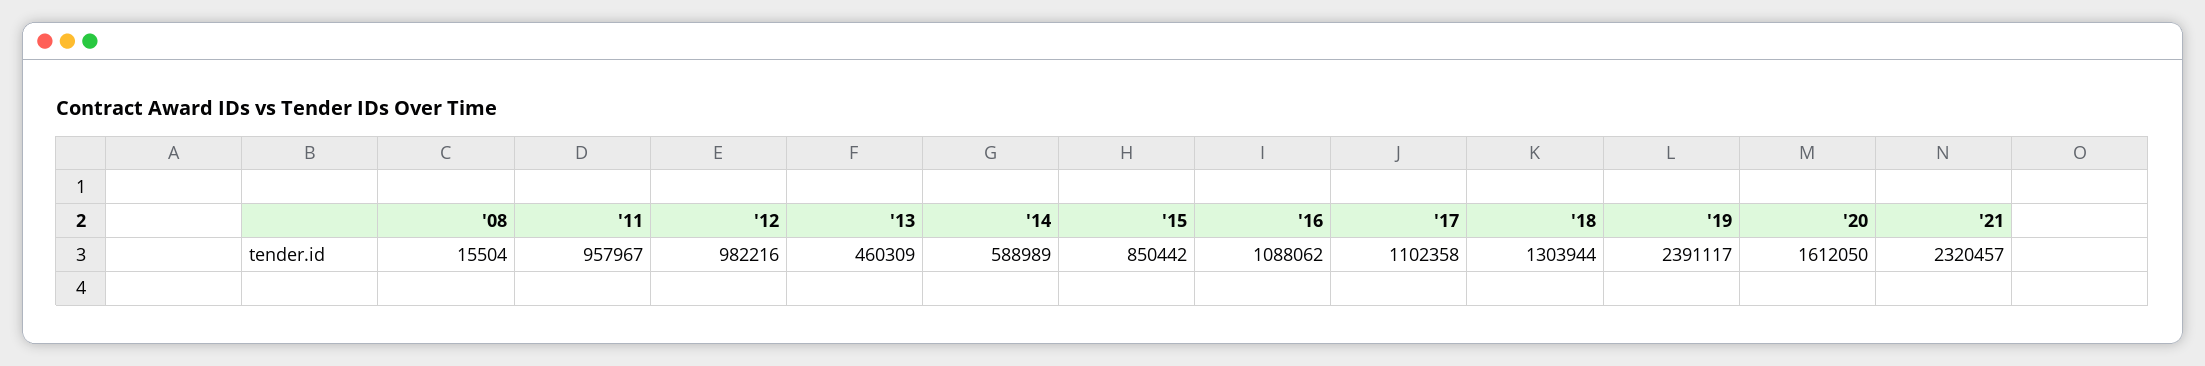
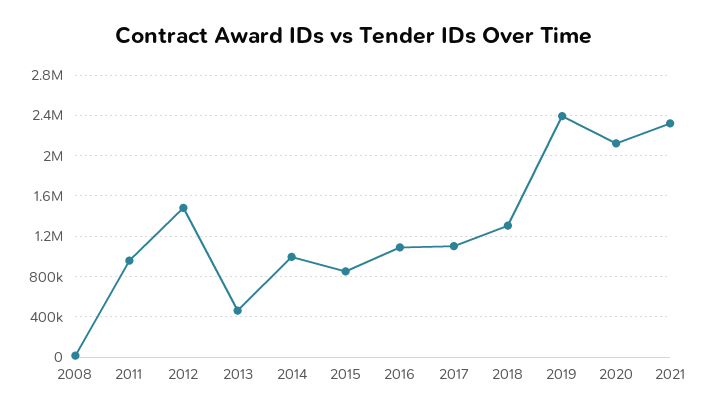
'12: 982216 -> 1500000
'14: 588989 -> 1000000
'20: 1612050 -> 2100000

